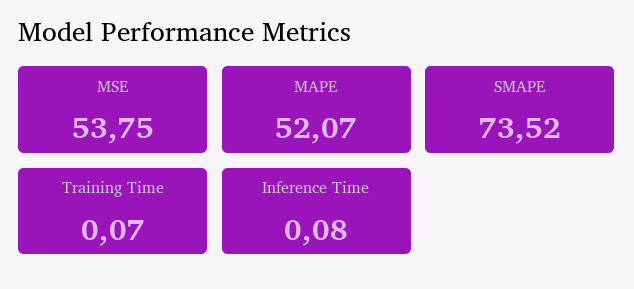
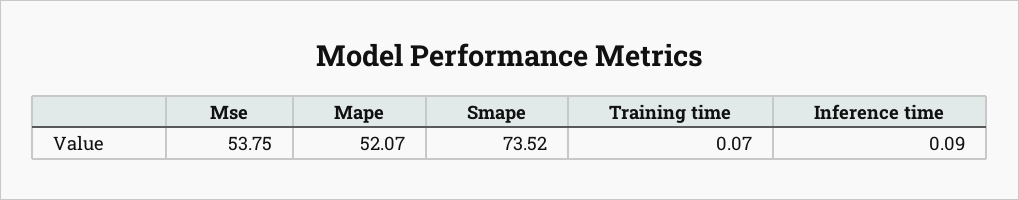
Inference Time: 0.08 -> 0.09

